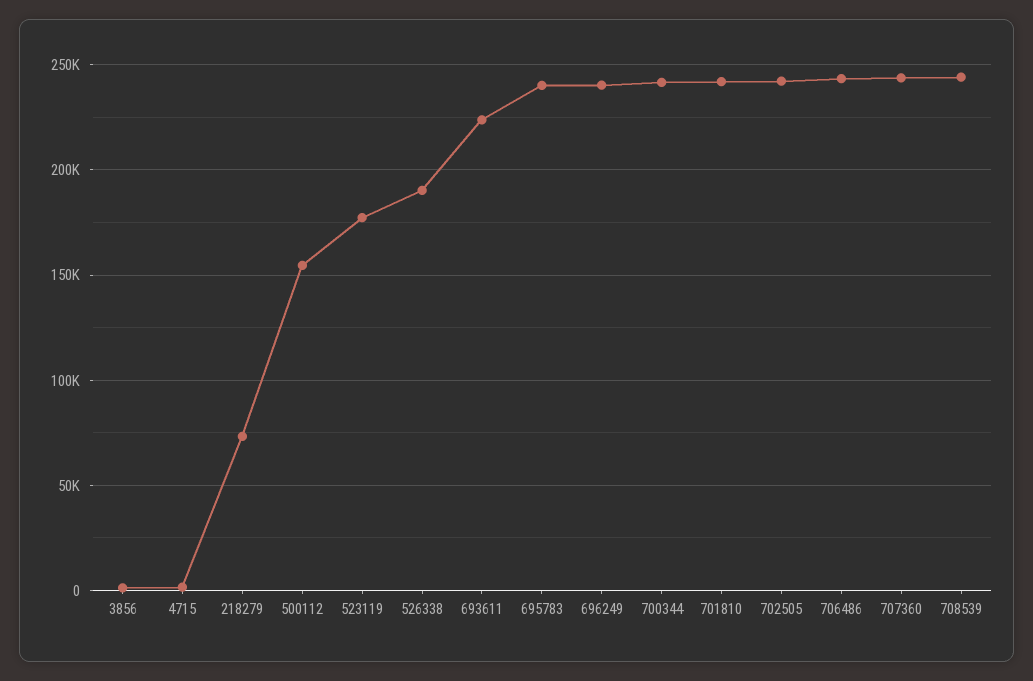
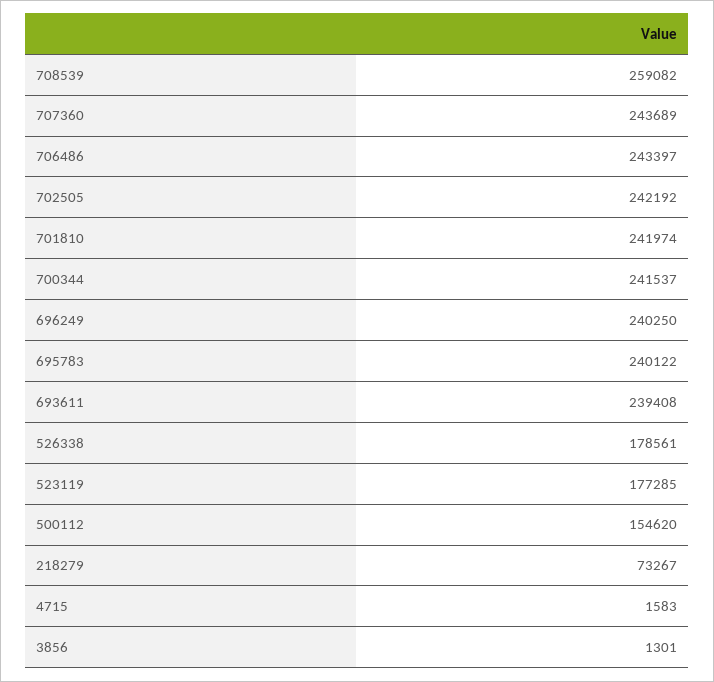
526338: 190000 -> 178561
693611: 225000 -> 239408
708539: 245000 -> 259082

